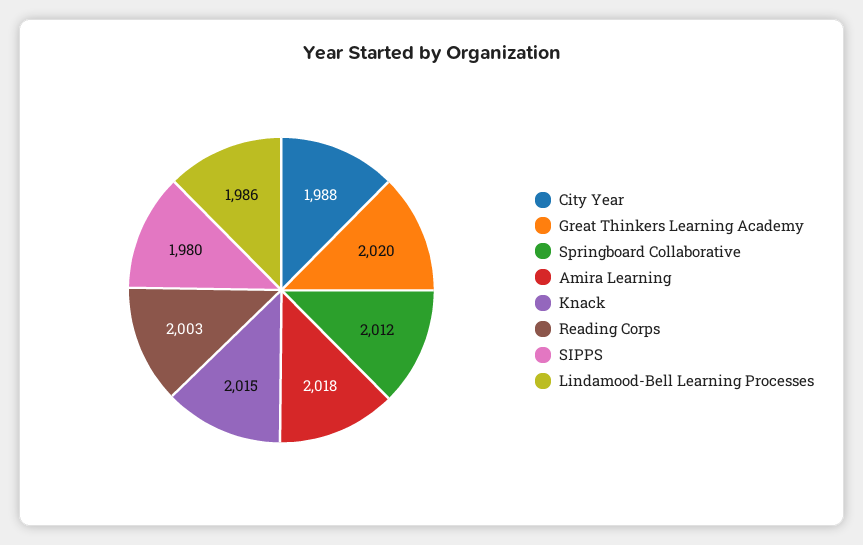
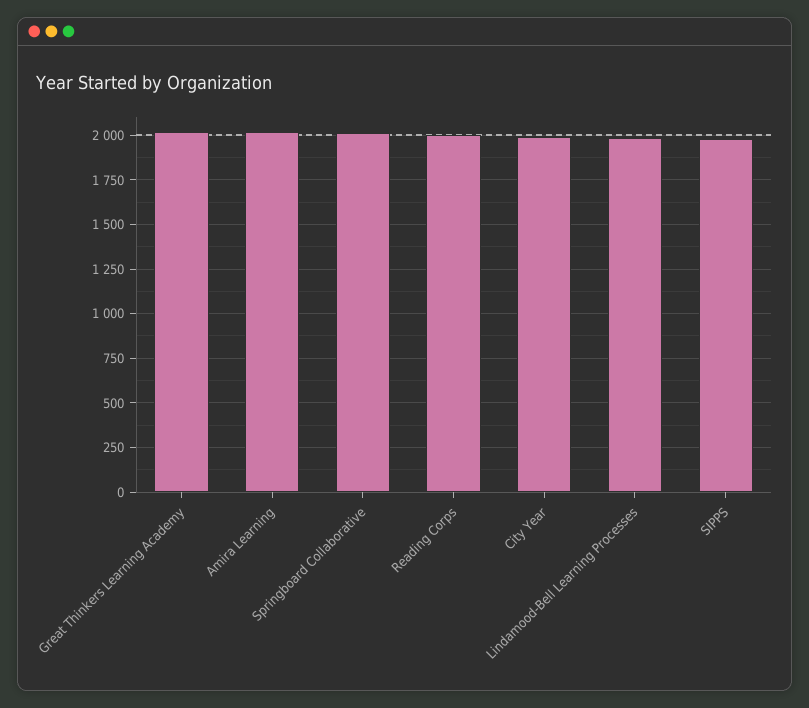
Knack: 2015 -> none

